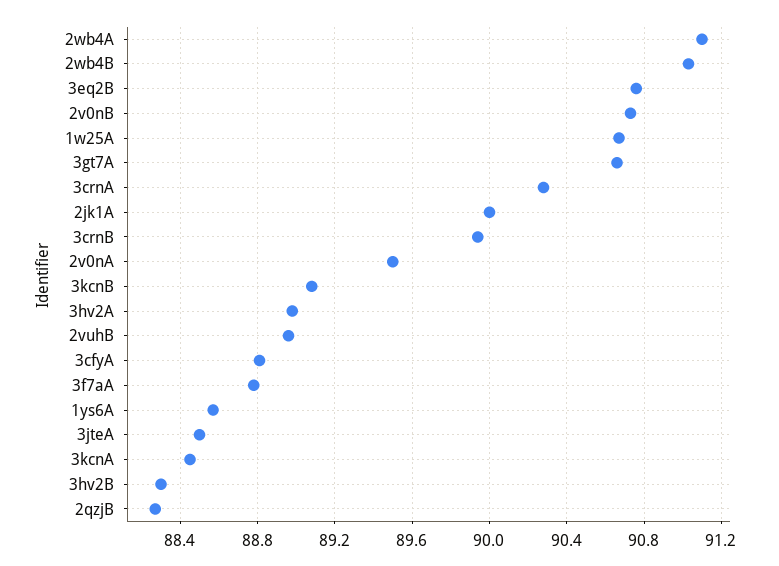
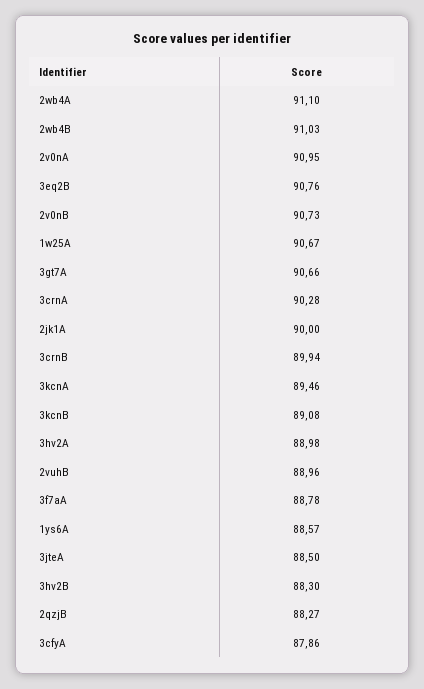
2v0nA: 89.5 -> 90.95
3cfyA: 88.8 -> 87.86
3kcnA: 88.45 -> 89.46

